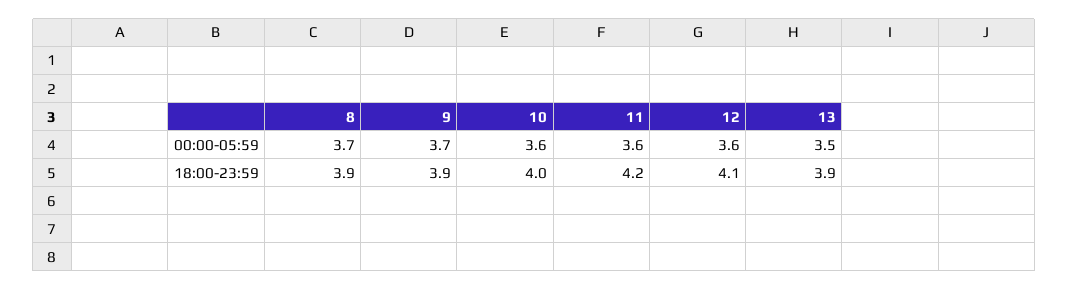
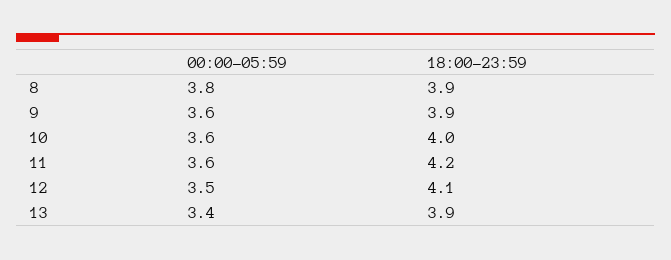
8, 00:00-05:59: 3.7 -> 3.8
9, 00:00-05:59: 3.7 -> 3.6
12, 00:00-05:59: 3.6 -> 3.5
13, 00:00-05:59: 3.5 -> 3.4

